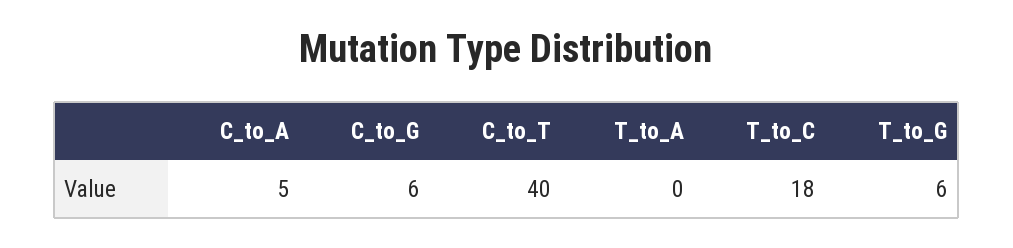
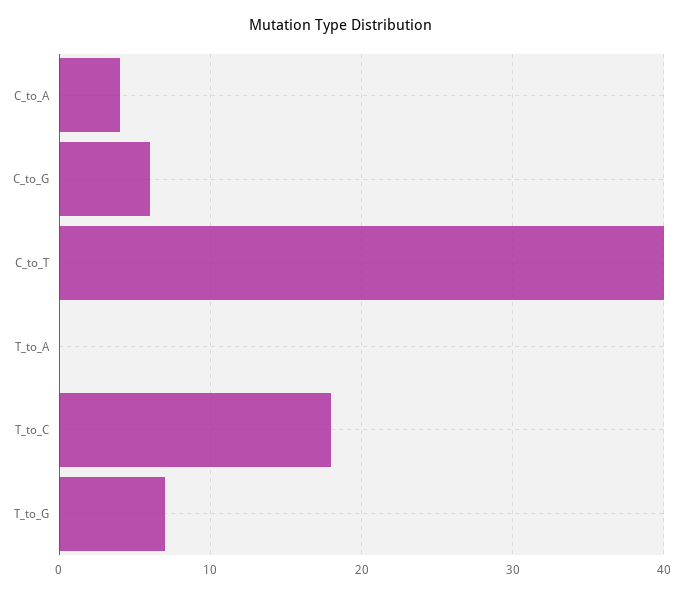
C_to_A: 5 -> 4
T_to_G: 6 -> 7

